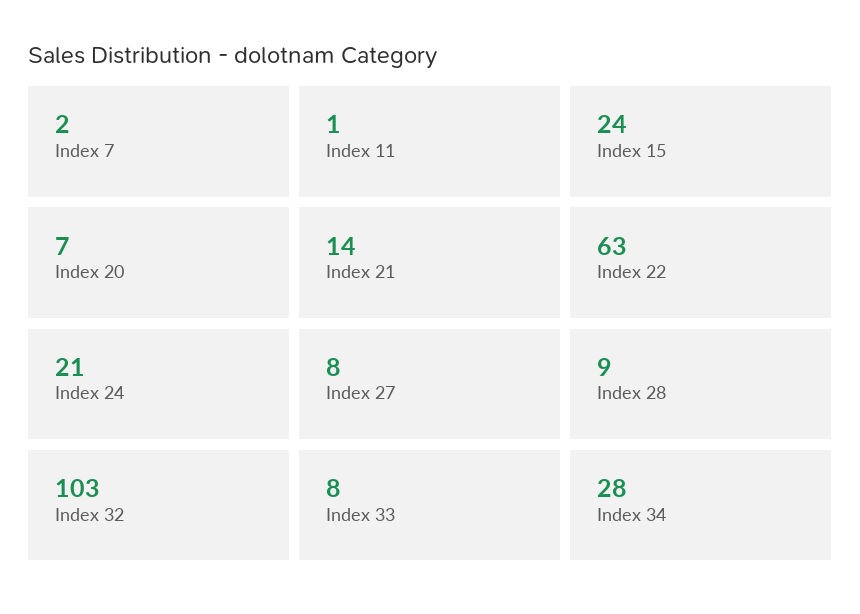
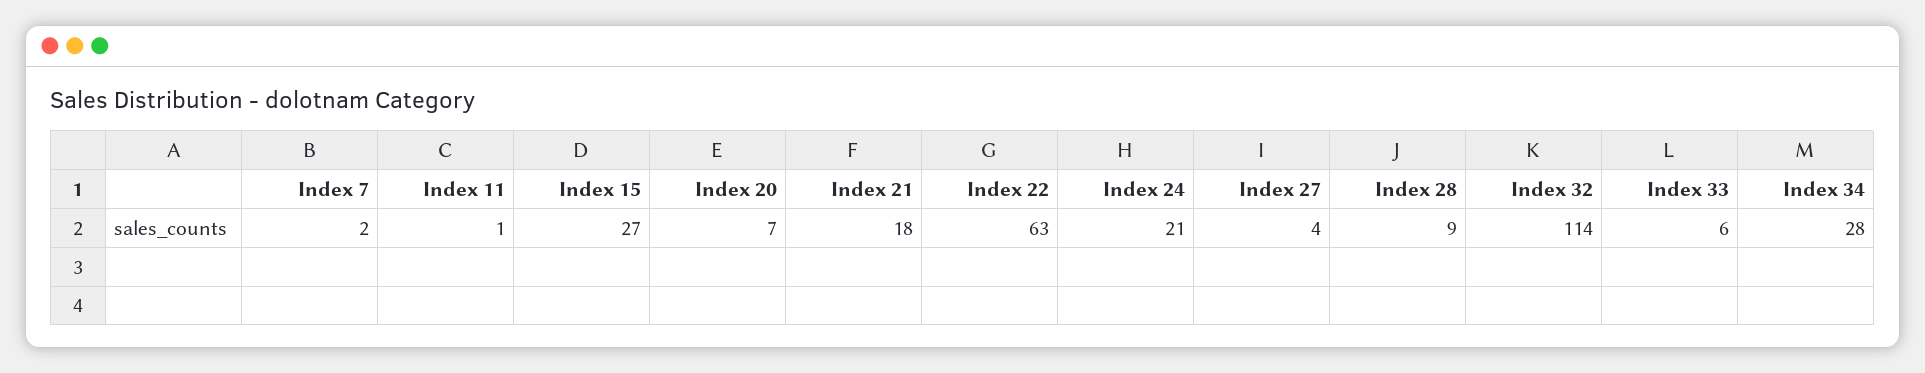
Index 15: 24 -> 27
Index 21: 14 -> 18
Index 27: 8 -> 4
Index 32: 103 -> 114
Index 33: 8 -> 6

